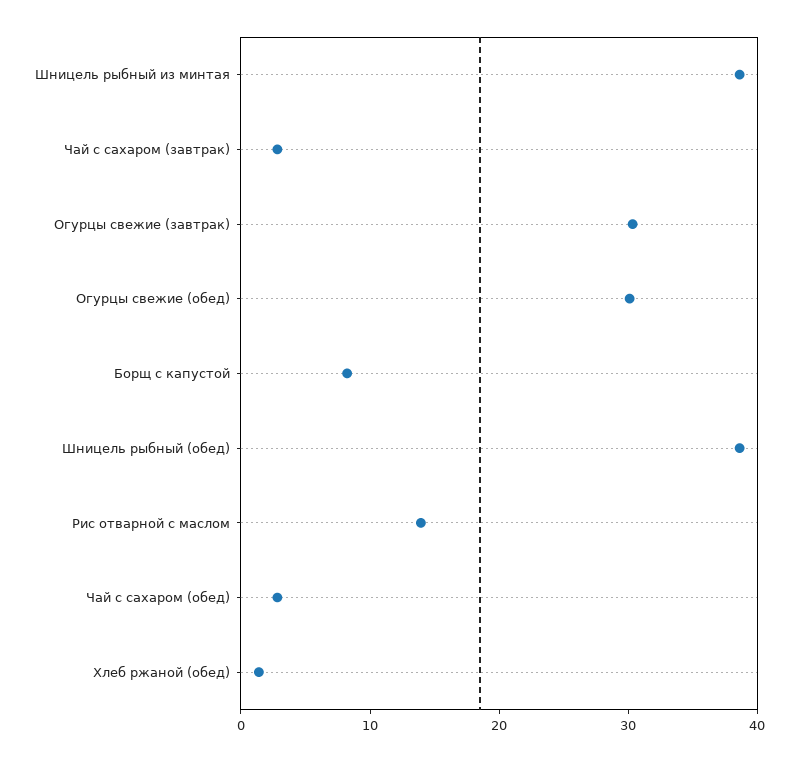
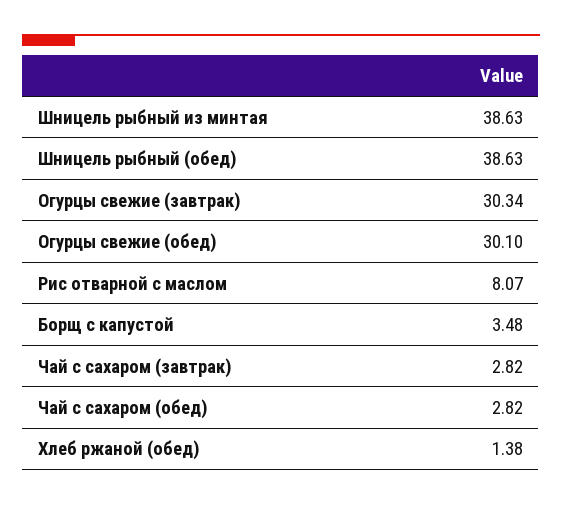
Борщ с капустой: 8 -> 3.48
Рис отварной с маслом: 14 -> 8.07

